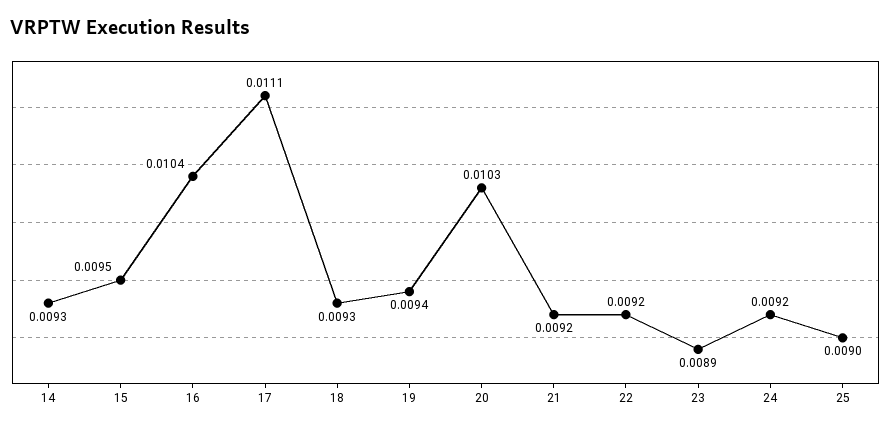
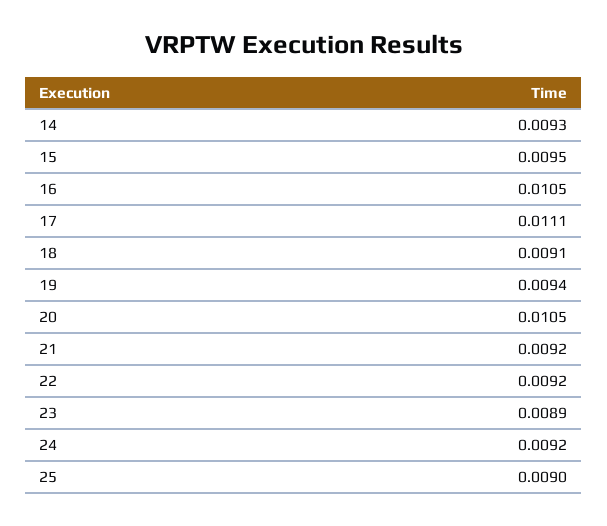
16: 0.0104 -> 0.0105
18: 0.0093 -> 0.0091
20: 0.0103 -> 0.0105

